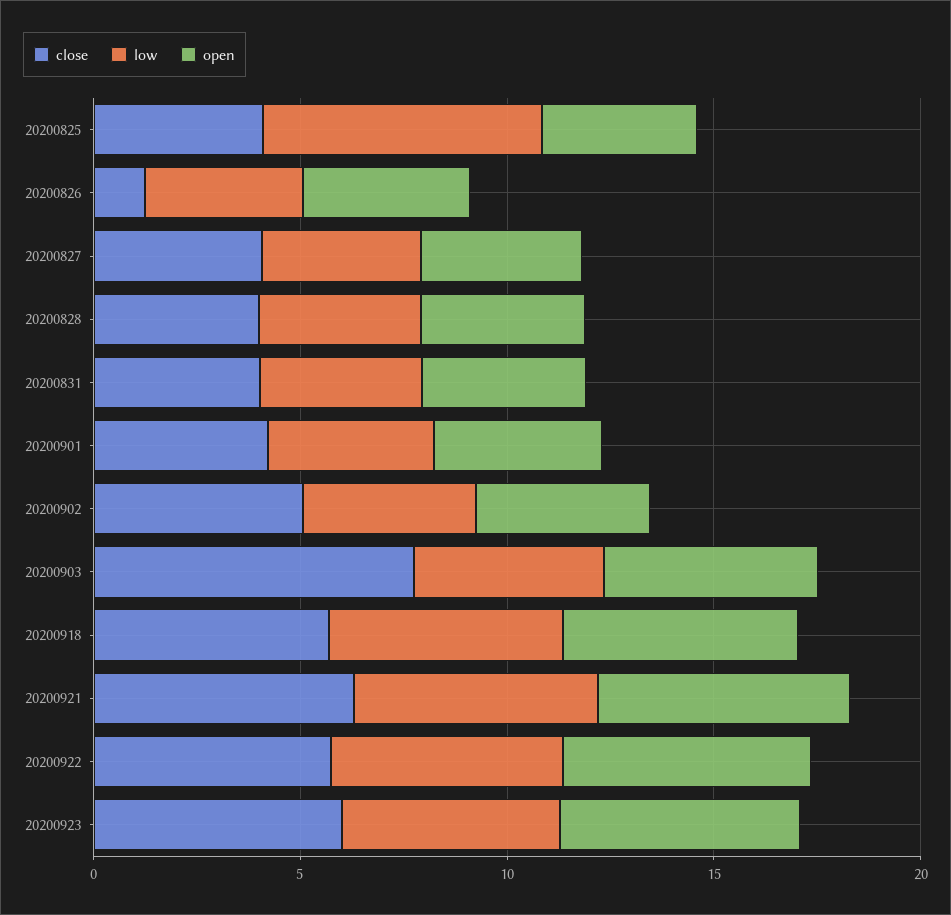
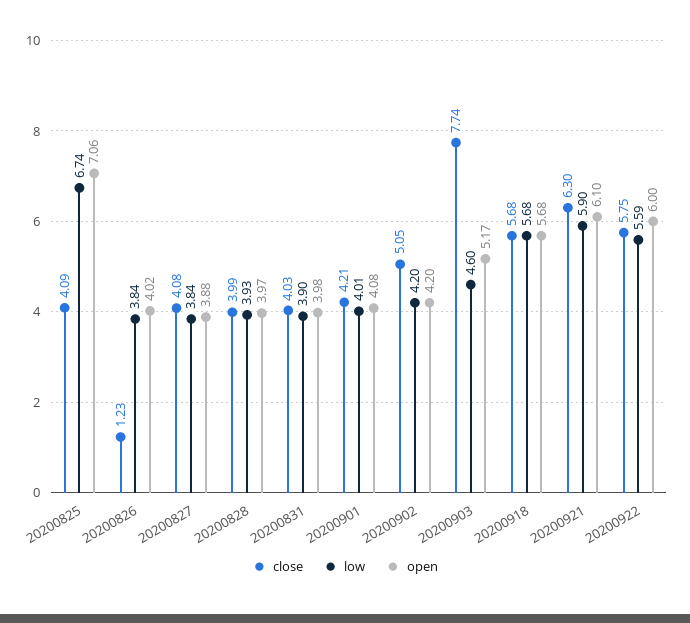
open, 20200825: 4 -> 7.06
close, 20200923: 6 -> none
low, 20200923: 5 -> none
open, 20200923: 6 -> none

